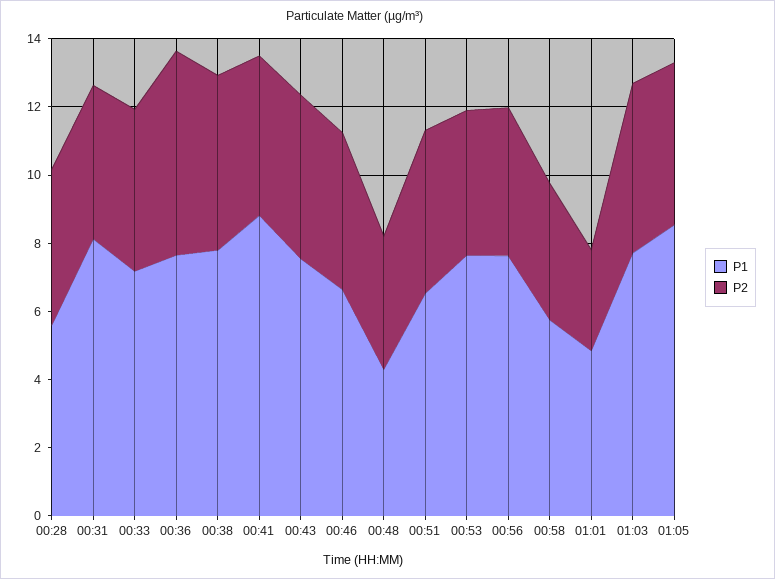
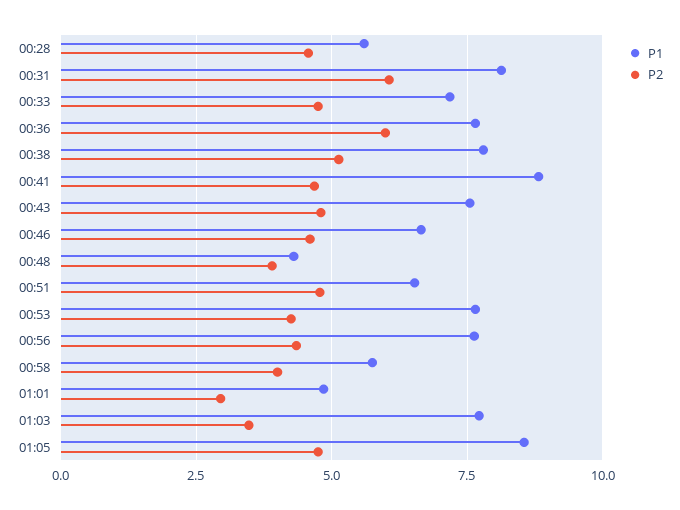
P2, 00:31: 4.5 -> 6
P2, 01:03: 5 -> 3.5

